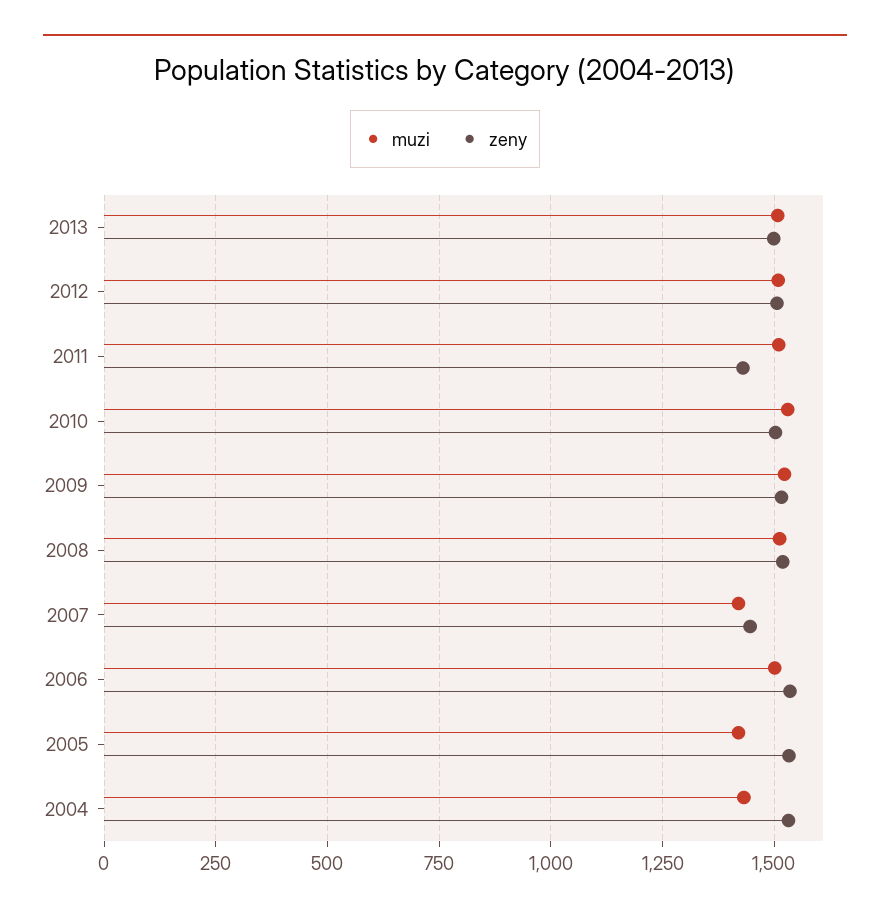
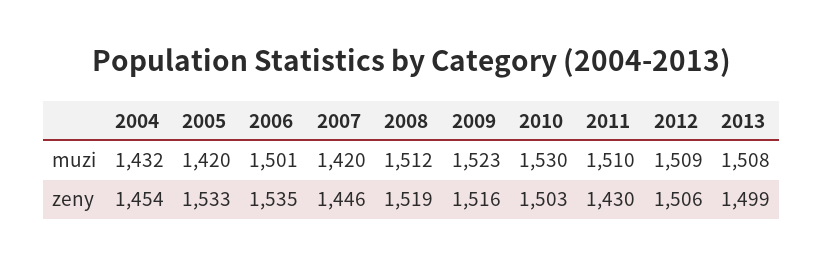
zeny, 2004: 1525 -> 1454

